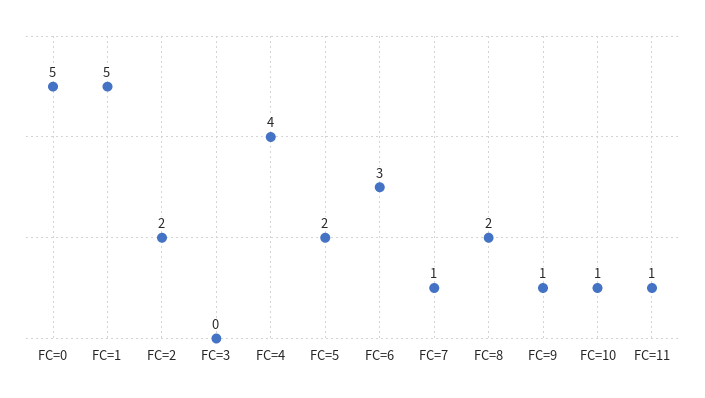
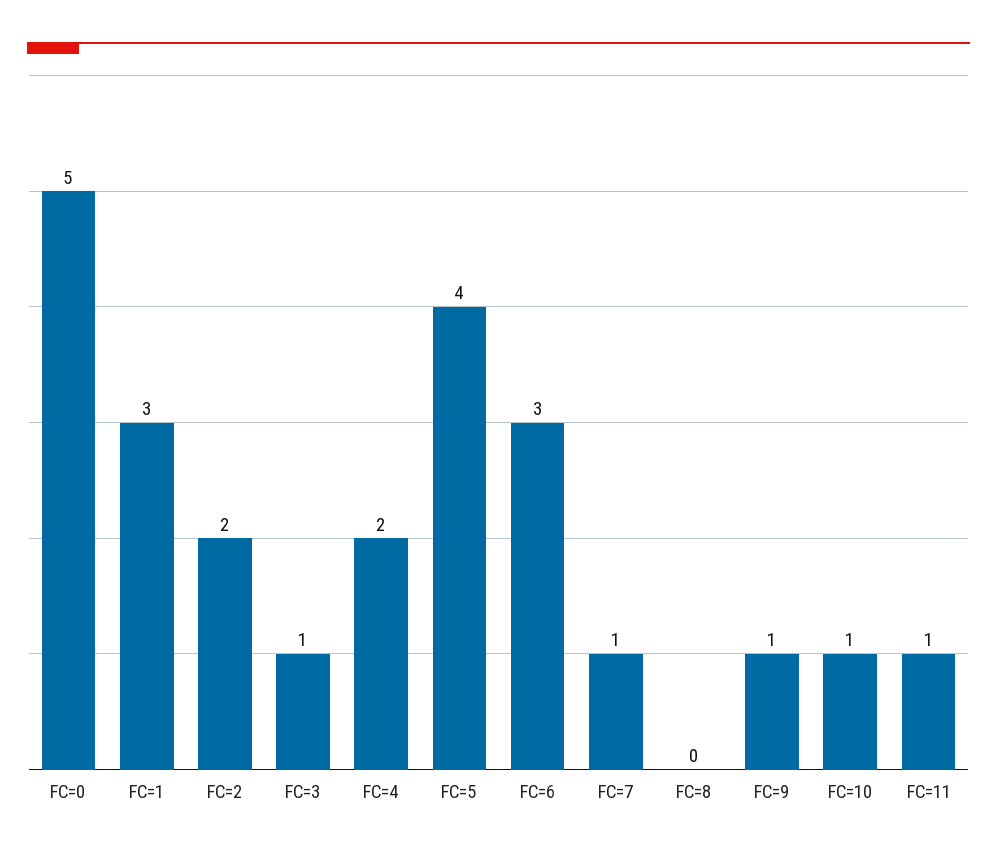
FC=1: 5 -> 3
FC=3: 0 -> 1
FC=4: 4 -> 2
FC=5: 2 -> 4
FC=8: 2 -> 0

